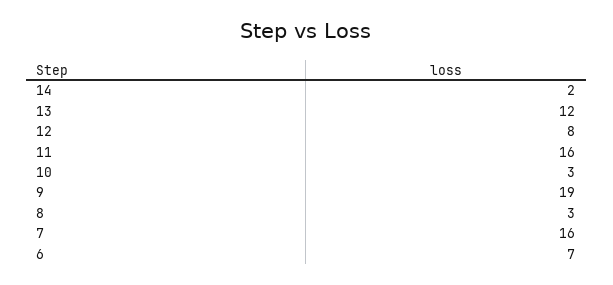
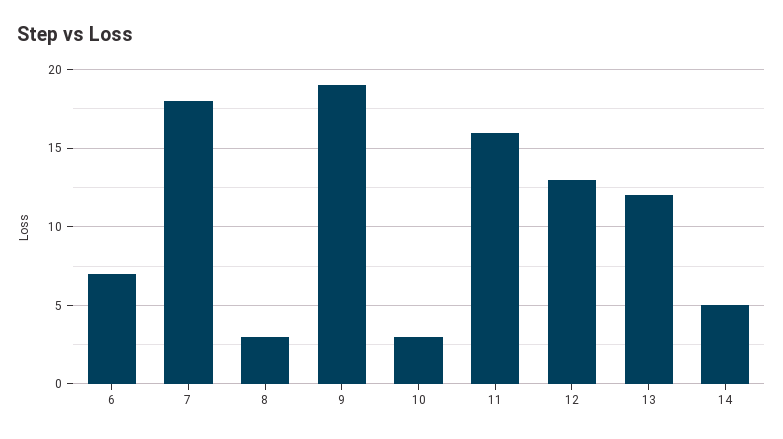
14: 2 -> 5
12: 8 -> 13
7: 16 -> 18

